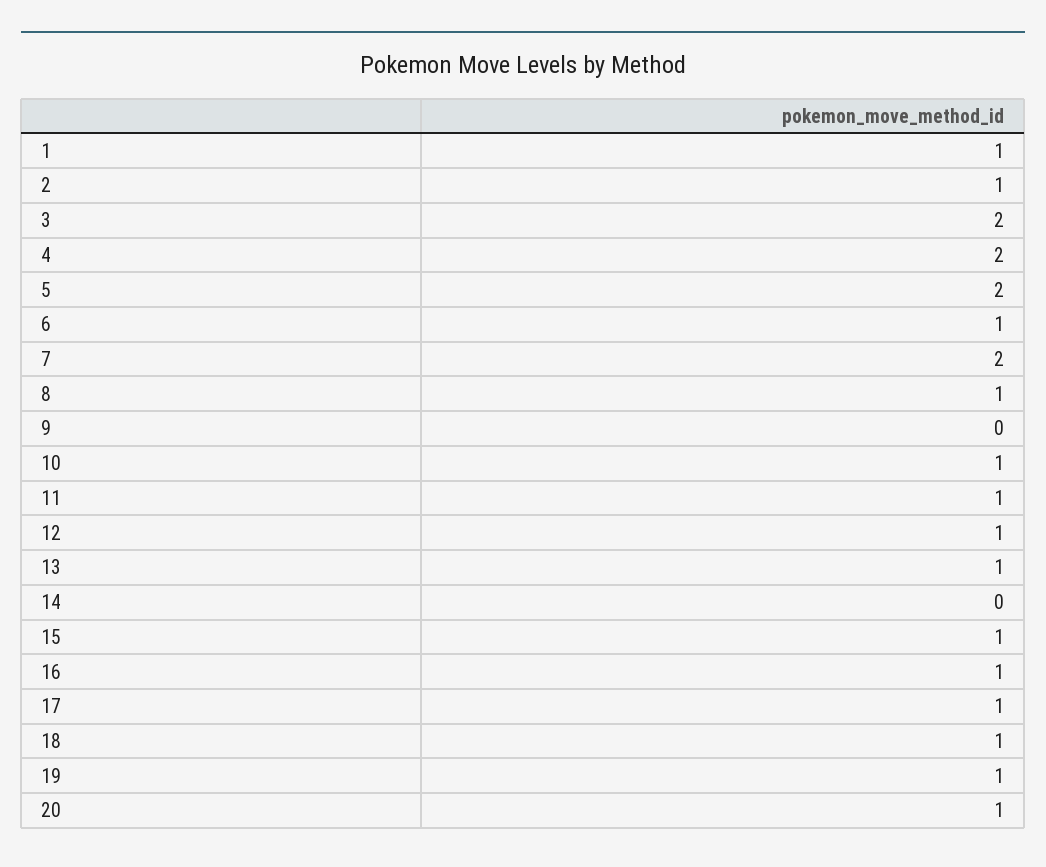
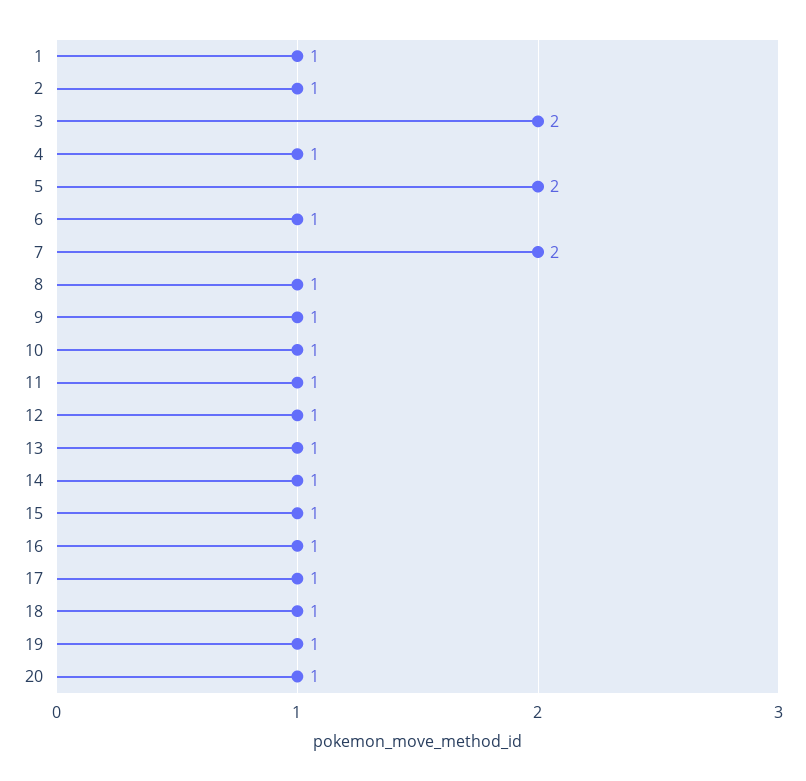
4: 2 -> 1
9: 0 -> 1
14: 0 -> 1

